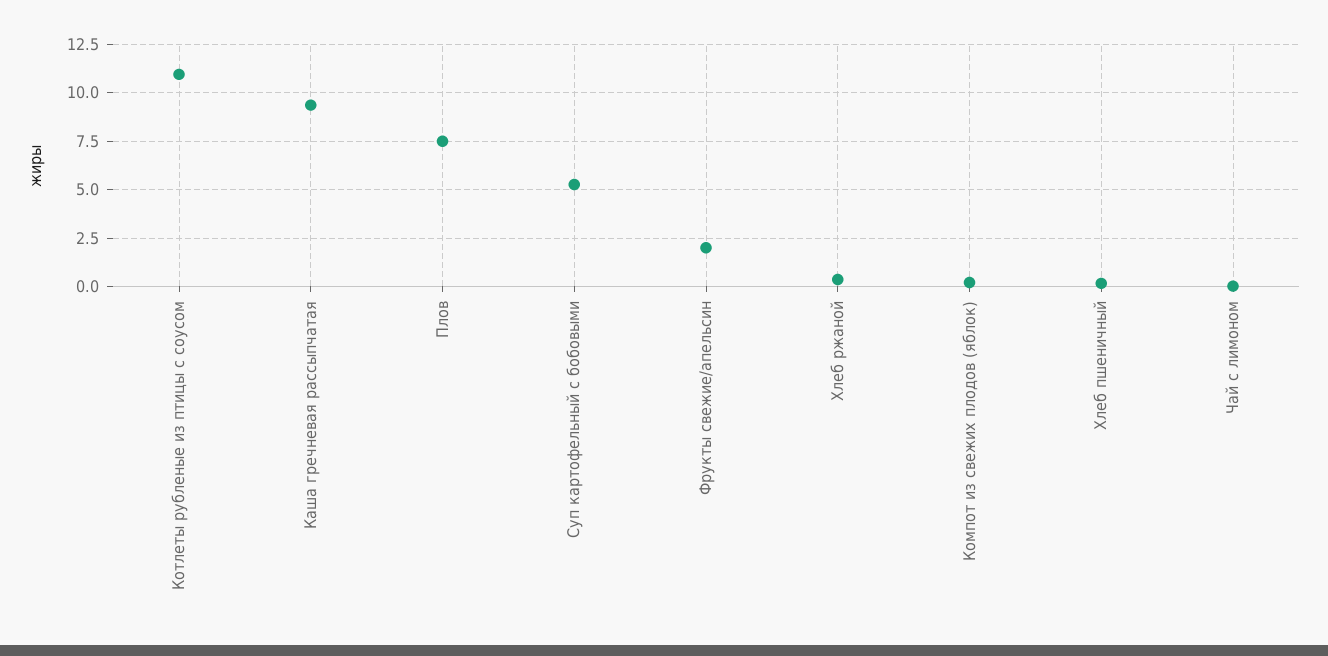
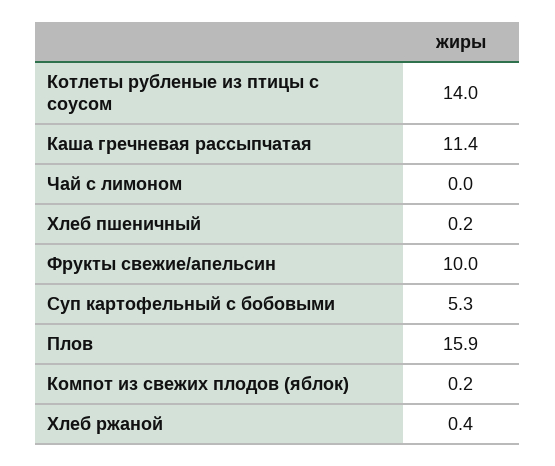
Котлеты рубленые из птицы с соусом: 11 -> 14
Каша гречневая рассыпчатая: 9.5 -> 11.4
Плов: 7.5 -> 15.9
Фрукты свежие/апельсин: 2 -> 10

